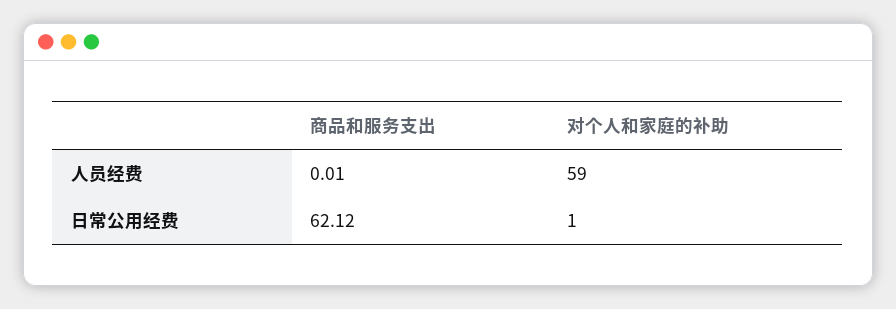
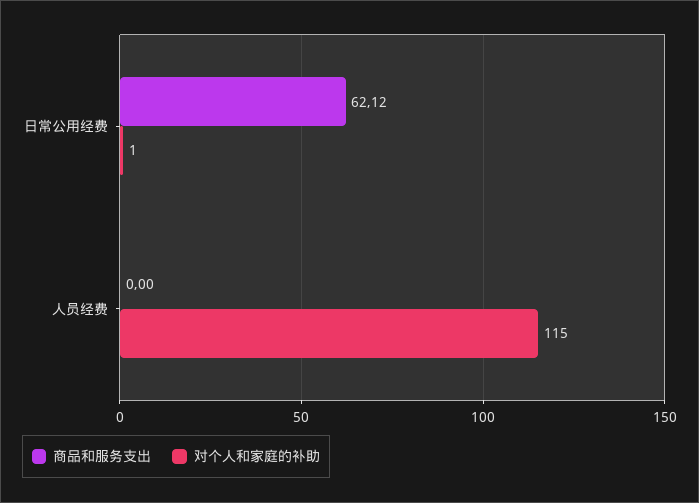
商品和服务支出, 人员经费: 0.01 -> 0
对个人和家庭的补助, 人员经费: 59 -> 115

